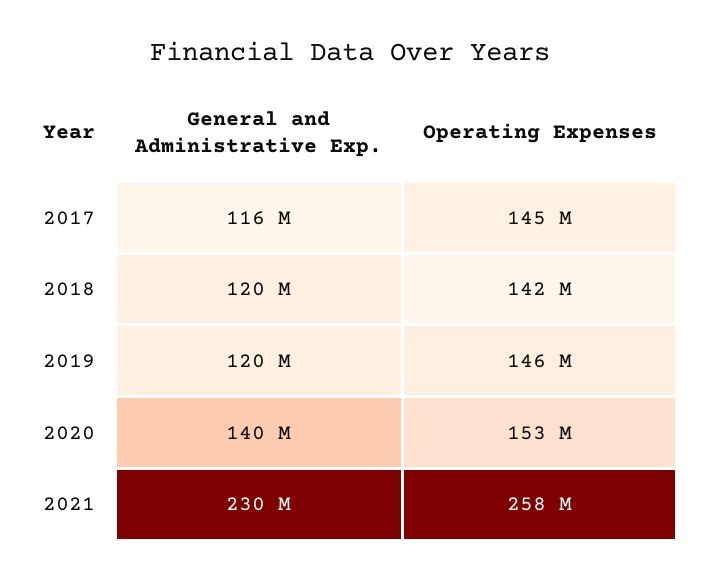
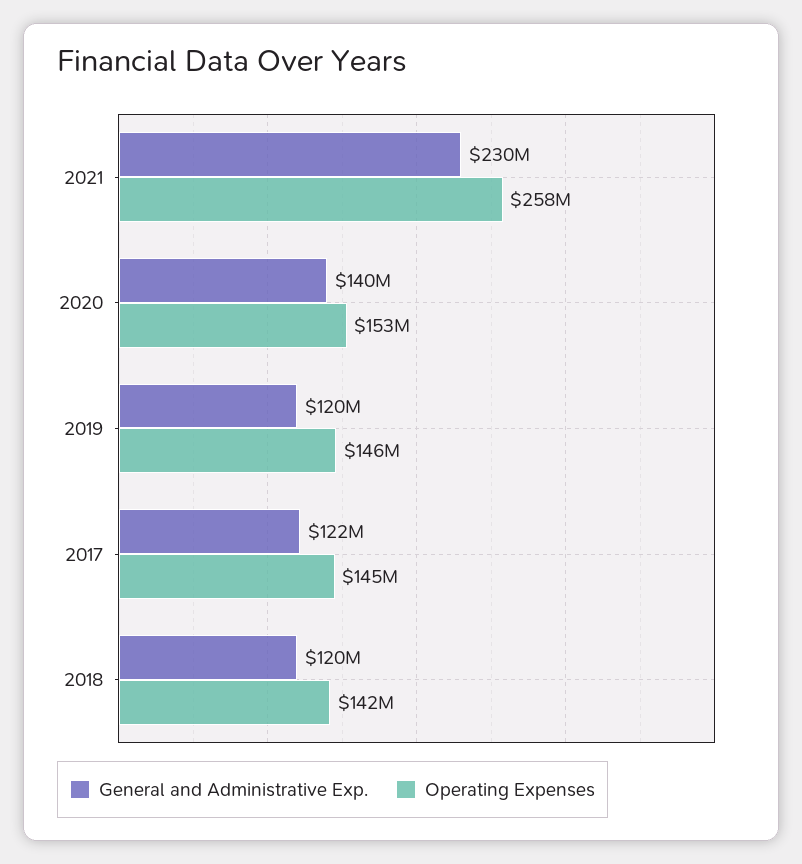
General and Administrative Exp., 2017: 116000000 -> 122000000

